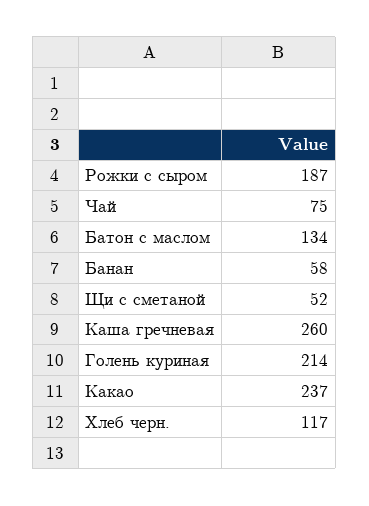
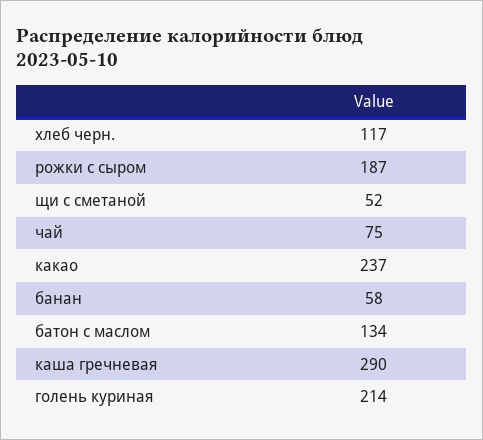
Каша гречневая: 260 -> 290

